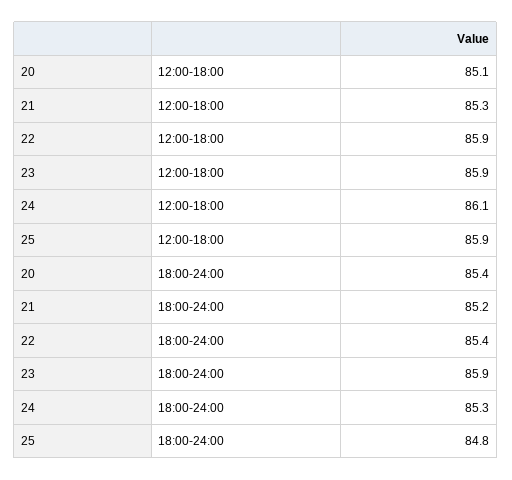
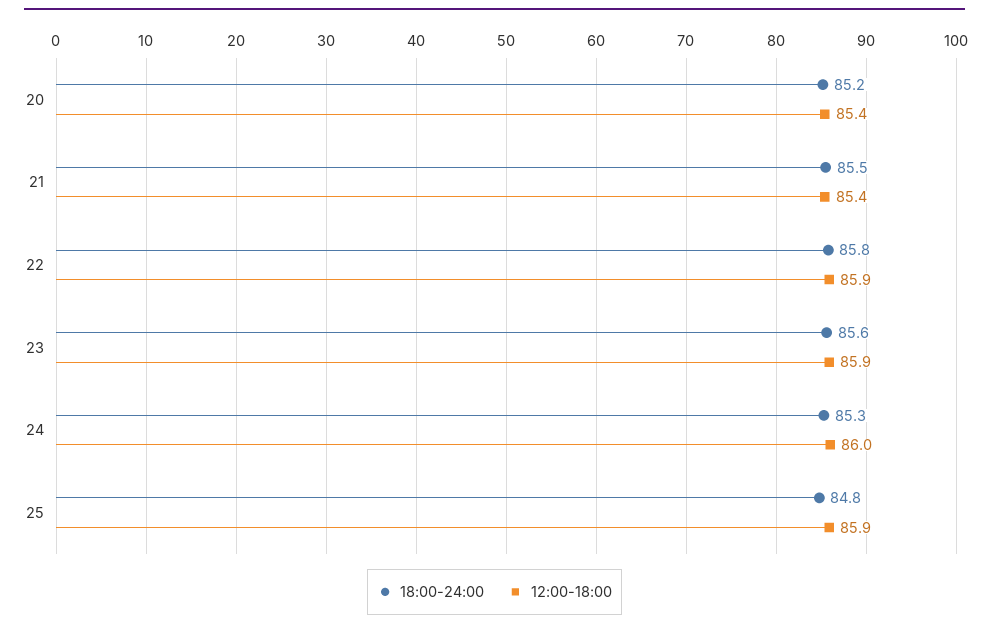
12:00-18:00, 20: 85.1 -> 85.4
12:00-18:00, 21: 85.3 -> 85.4
12:00-18:00, 24: 86.1 -> 86
18:00-24:00, 20: 85.4 -> 85.2
18:00-24:00, 21: 85.2 -> 85.5
18:00-24:00, 22: 85.4 -> 85.8
18:00-24:00, 23: 85.9 -> 85.6

